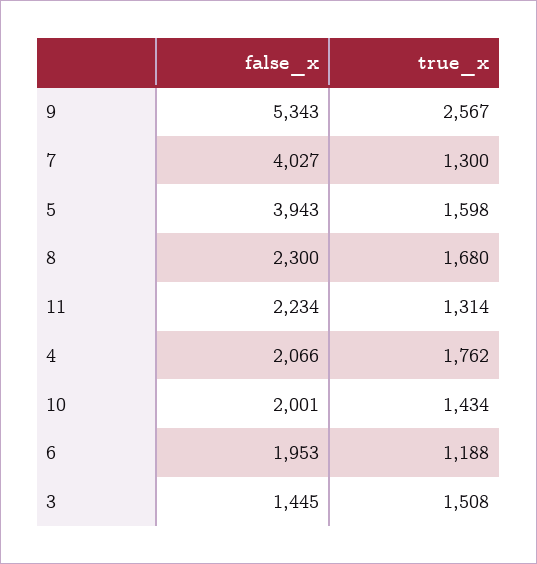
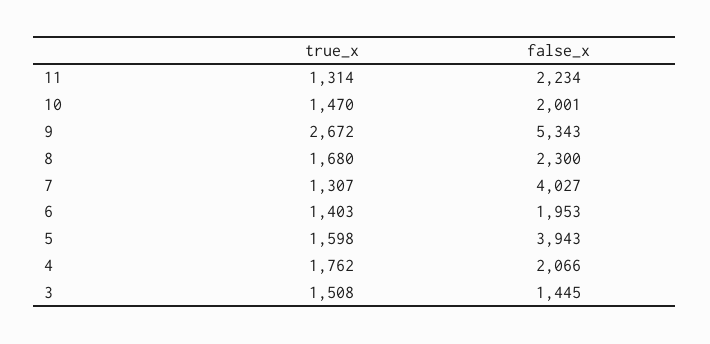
true_x, 9: 2567 -> 2672
true_x, 7: 1300 -> 1307
true_x, 10: 1434 -> 1470
true_x, 6: 1188 -> 1403

